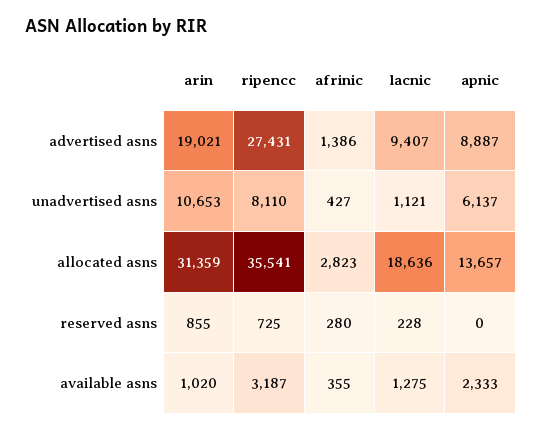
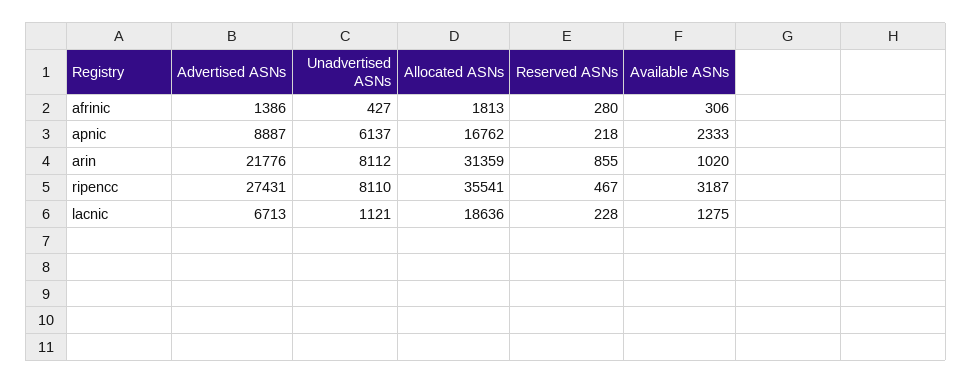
arin, advertised asns: 19021 -> 21776
lacnic, advertised asns: 9407 -> 6713
arin, unadvertised asns: 10653 -> 8112
afrinic, allocated asns: 2823 -> 1813
apnic, allocated asns: 13657 -> 16762
ripencc, reserved asns: 725 -> 467
apnic, reserved asns: 0 -> 218
afrinic, available asns: 355 -> 306

